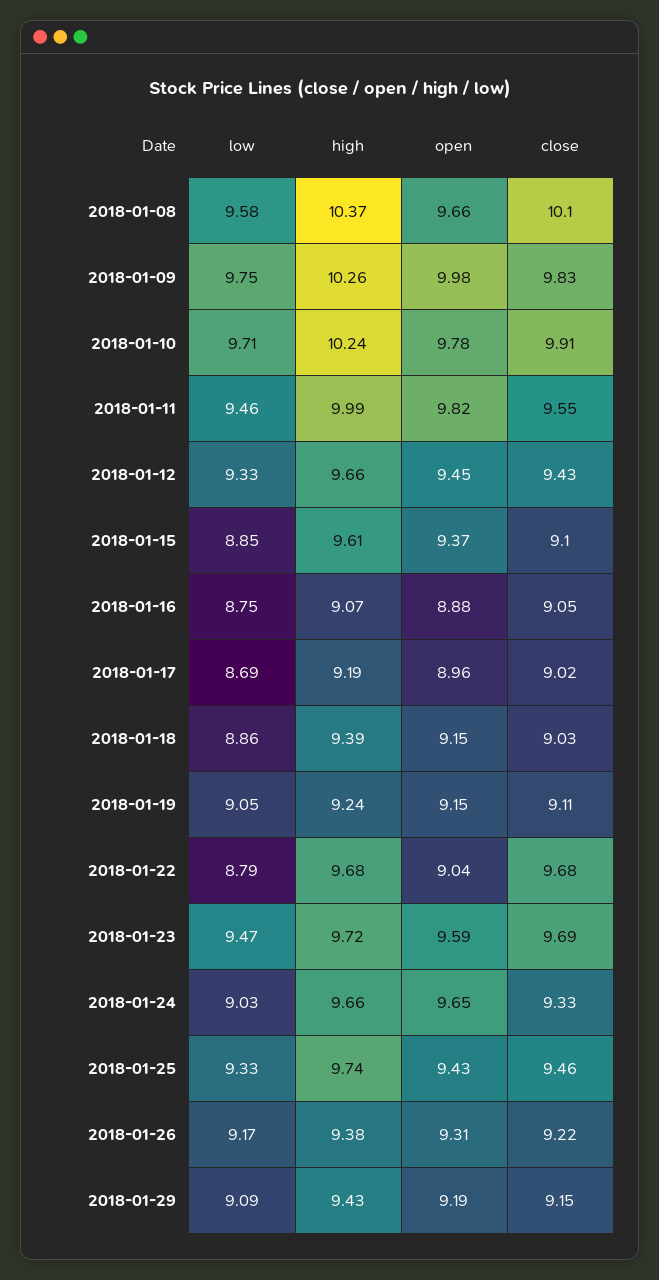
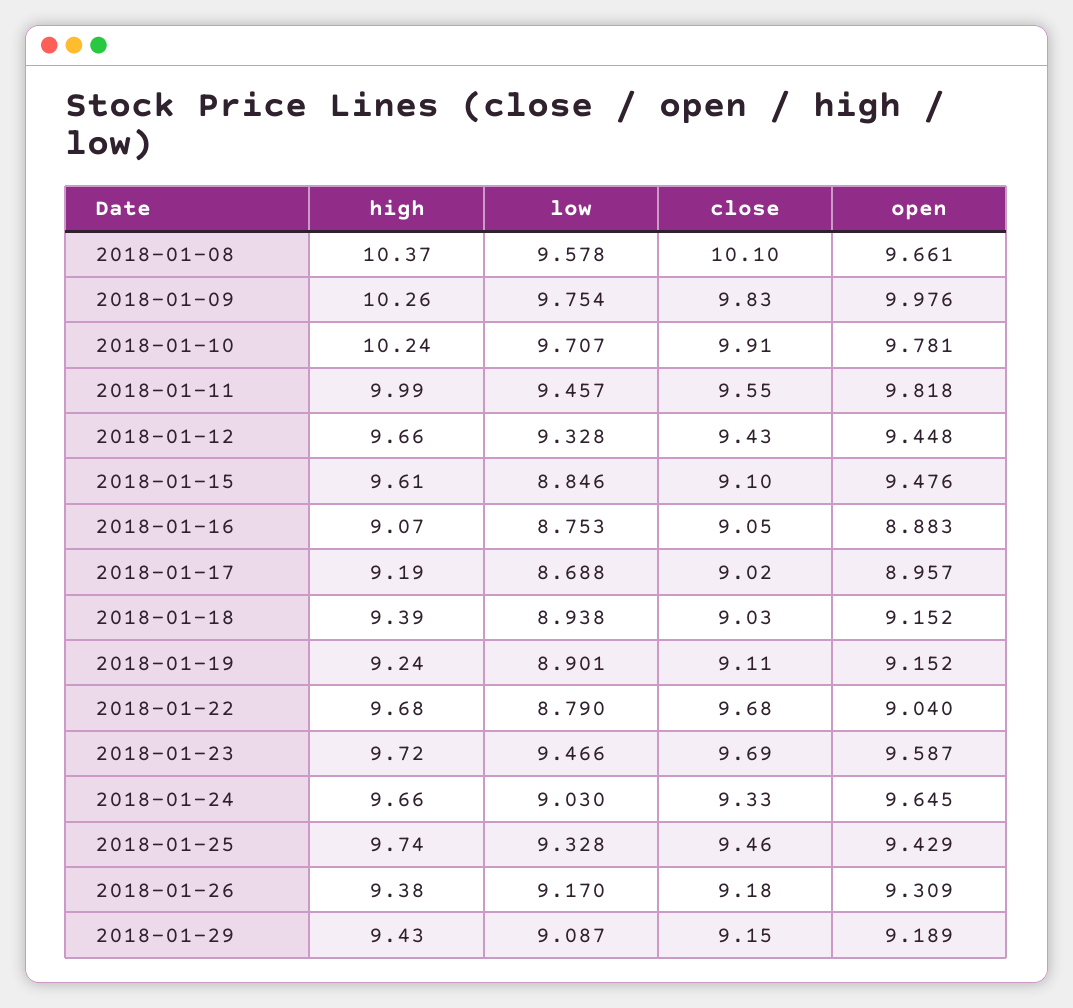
open, 2018-01-15: 9.37 -> 9.476
low, 2018-01-18: 8.86 -> 8.938
low, 2018-01-19: 9.05 -> 8.901
close, 2018-01-26: 9.22 -> 9.18

